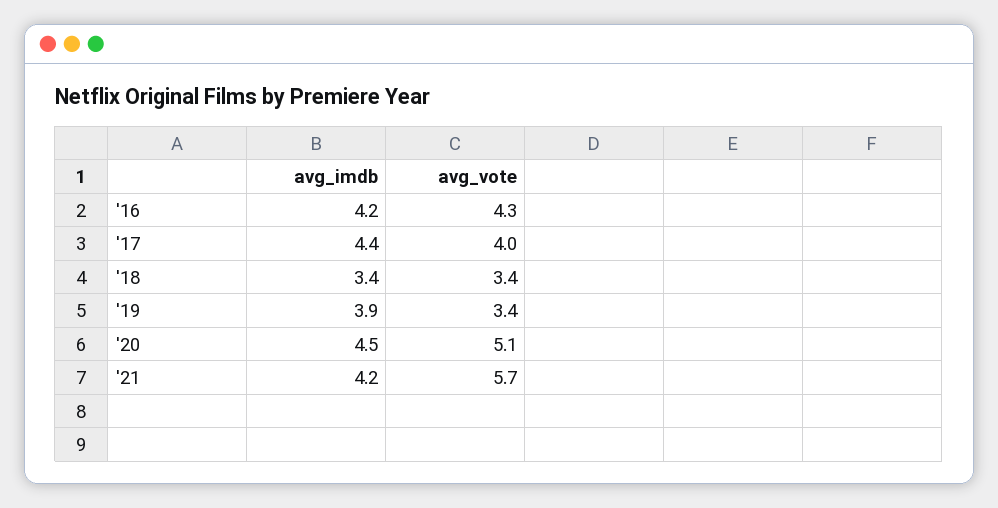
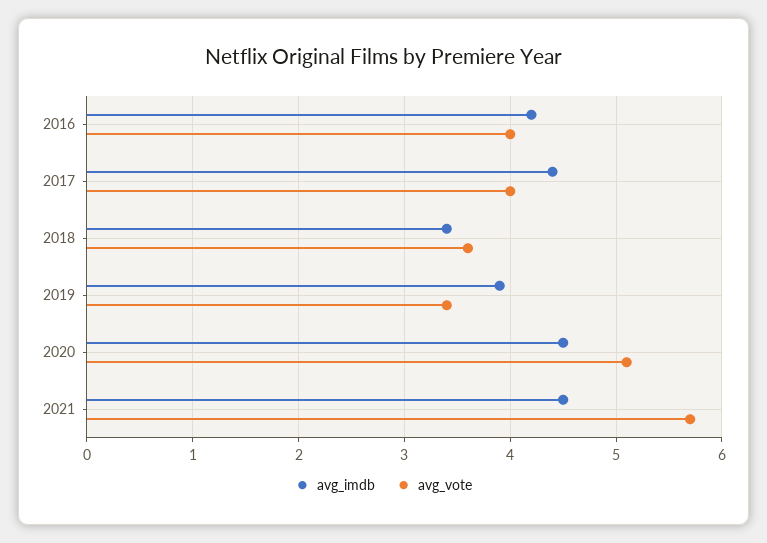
avg_vote, '16: 4.3 -> 4
avg_vote, '18: 3.4 -> 3.6
avg_imdb, '21: 4.2 -> 4.5

